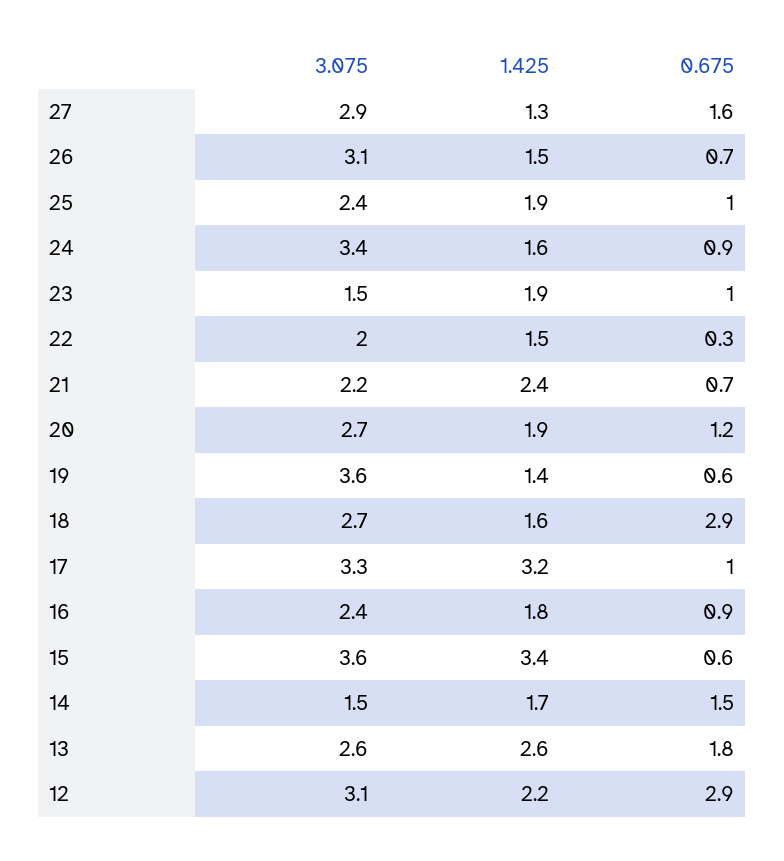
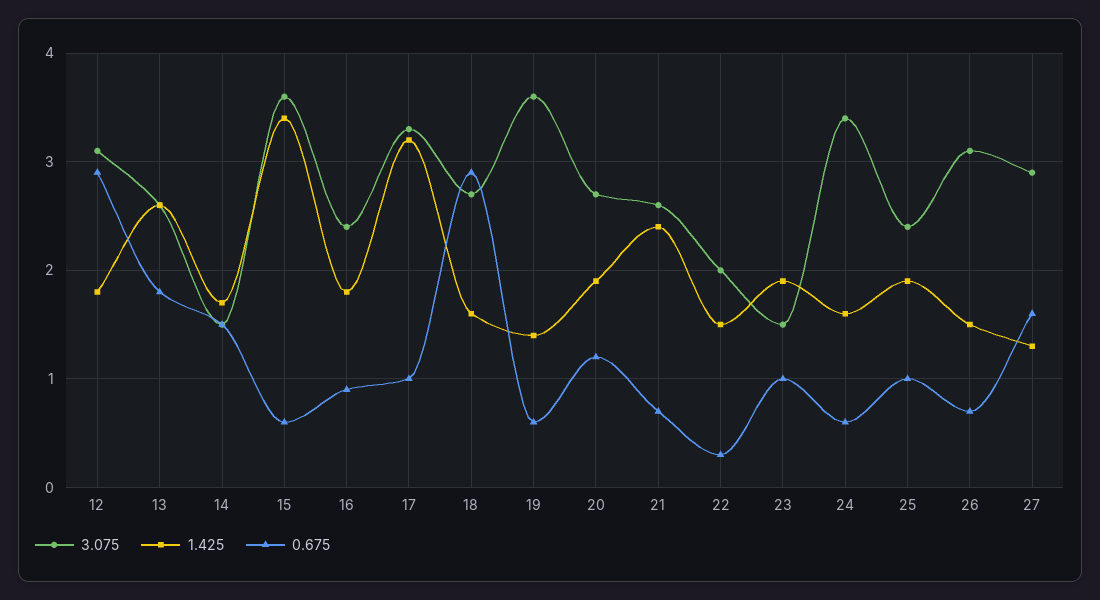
0.675, 24: 0.9 -> 0.6
3.075, 21: 2.2 -> 2.6
1.425, 12: 2.2 -> 1.8

